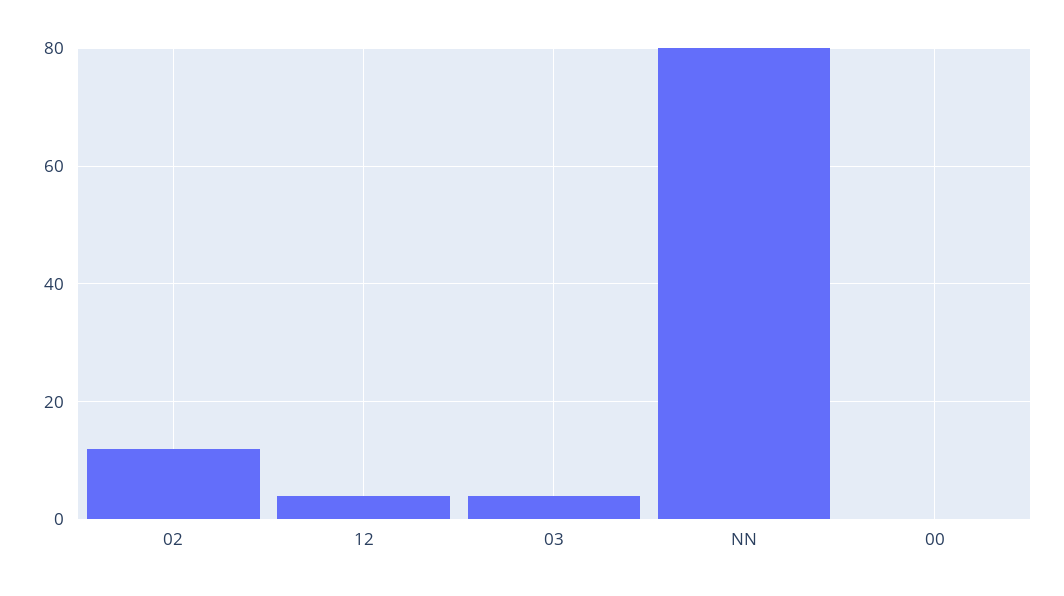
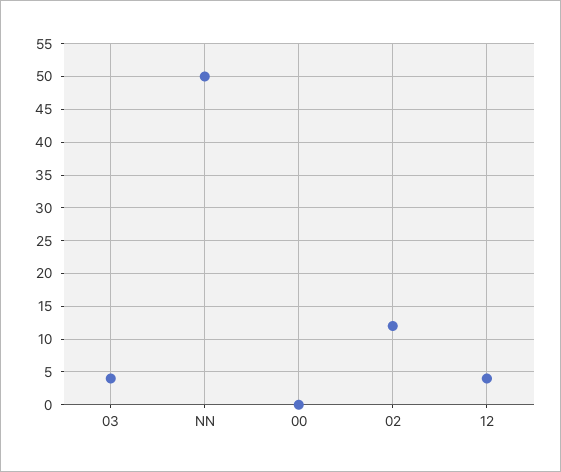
NN: 80 -> 50

